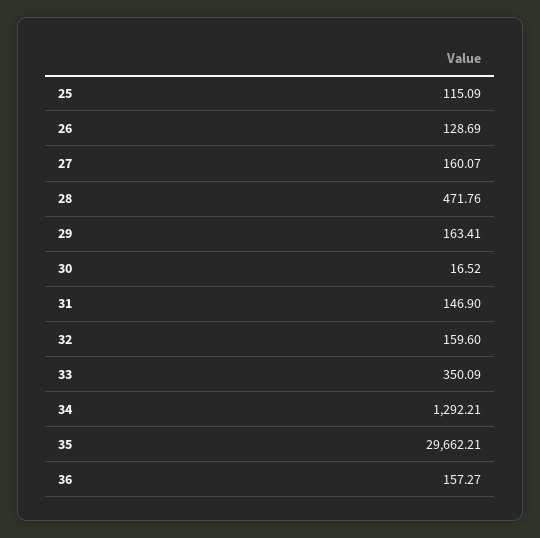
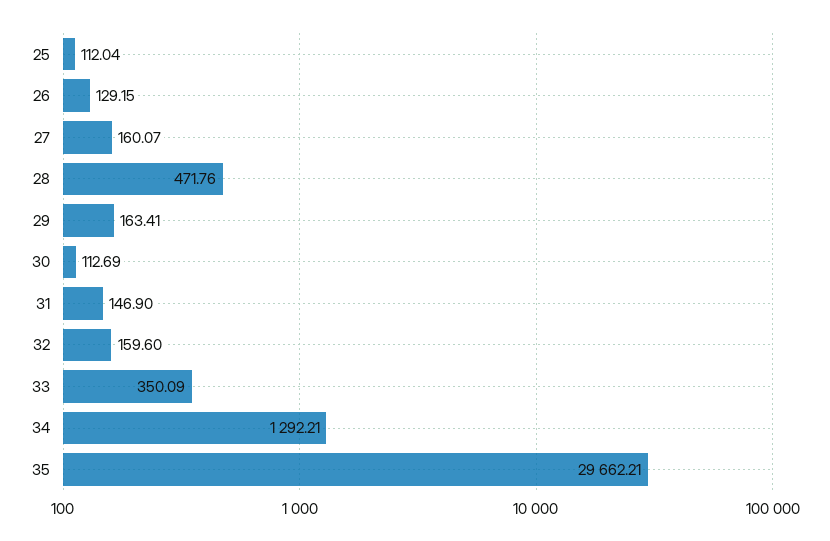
25: 115.09 -> 112.04
26: 128.69 -> 129.15
30: 16.52 -> 112.69
36: 157.27 -> none

